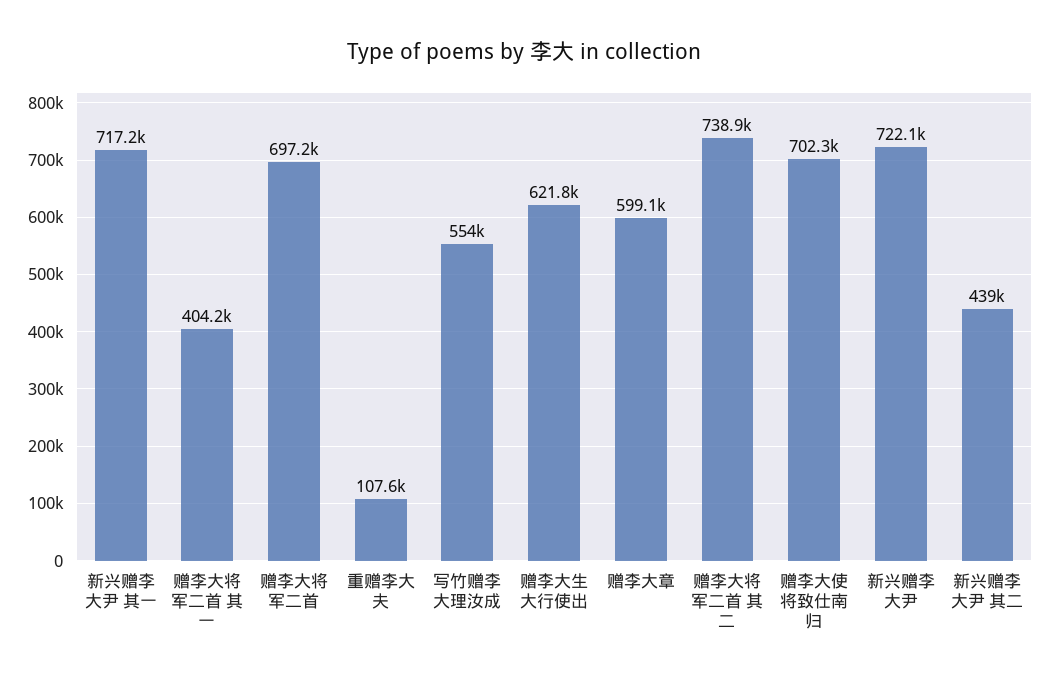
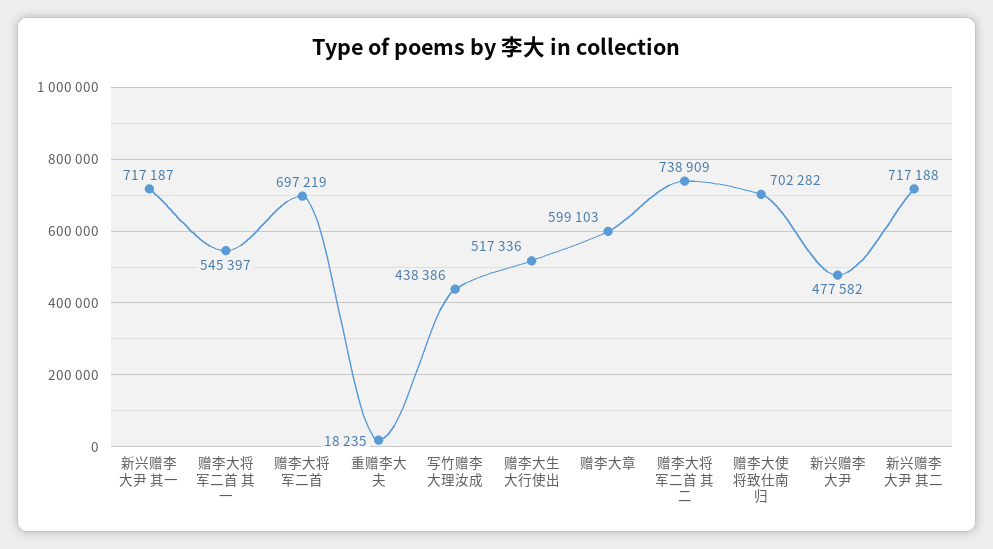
赠李大将军二首 其一: 404200 -> 545397
重赠李大夫: 107600 -> 18235
写竹赠李大理汝成: 554000 -> 438386
赠李大生大行使出: 621800 -> 517336
新兴赠李大尹: 722100 -> 477582
新兴赠李大尹 其二: 439000 -> 717188

